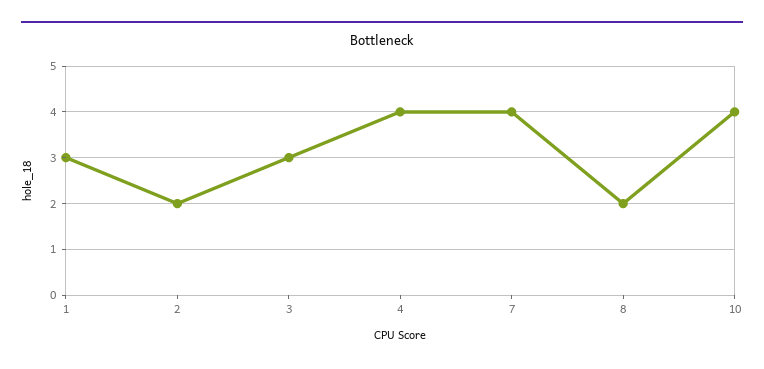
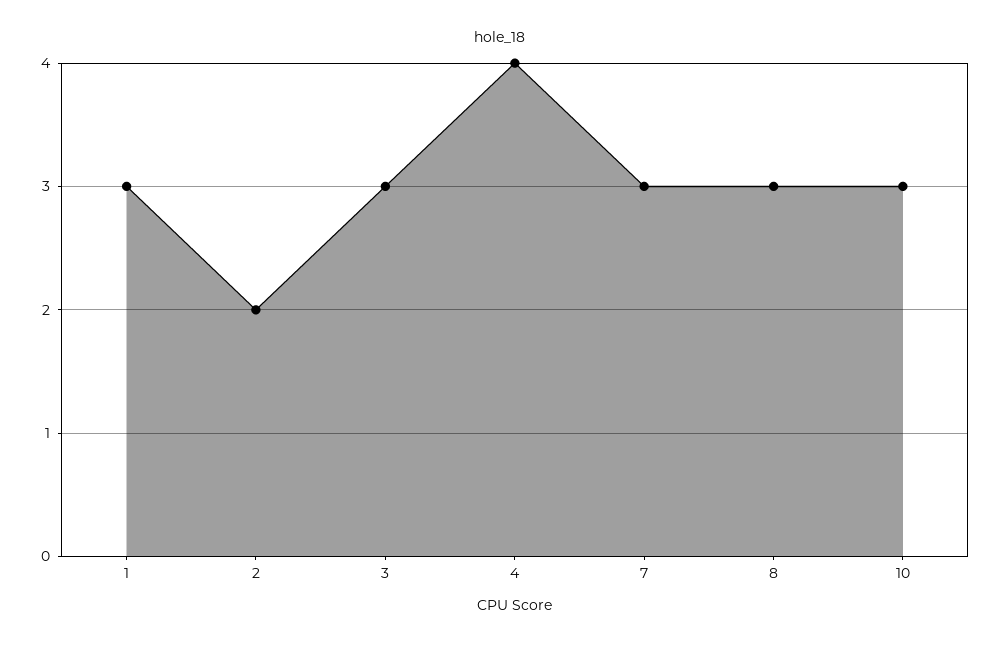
7: 4 -> 3
8: 2 -> 3
10: 4 -> 3

